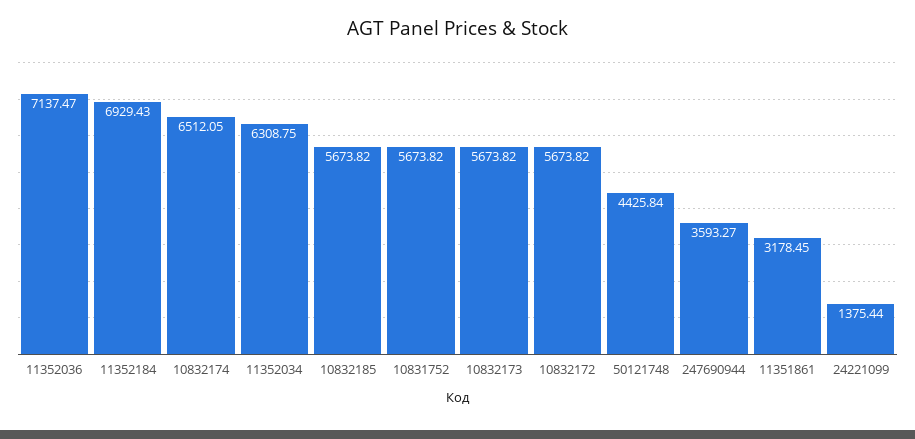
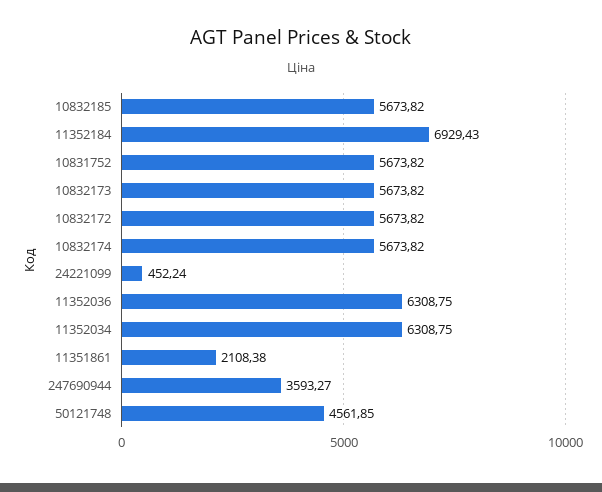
11352036: 7137.47 -> 6308.75
10832174: 6512.05 -> 5673.82
50121748: 4425.84 -> 4561.85
11351861: 3178.45 -> 2108.38
24221099: 1375.44 -> 452.24

